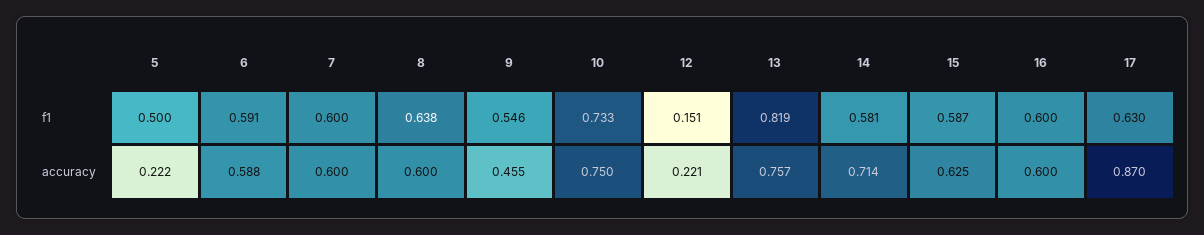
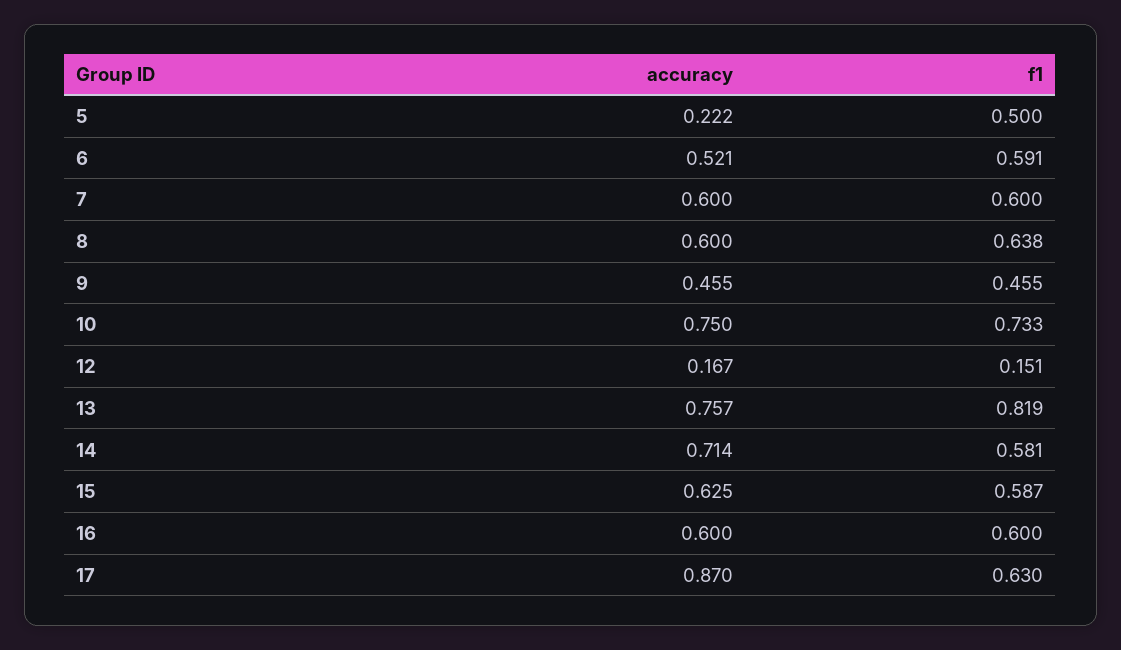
9, f1: 0.546 -> 0.455
6, accuracy: 0.588 -> 0.521
12, accuracy: 0.221 -> 0.167

